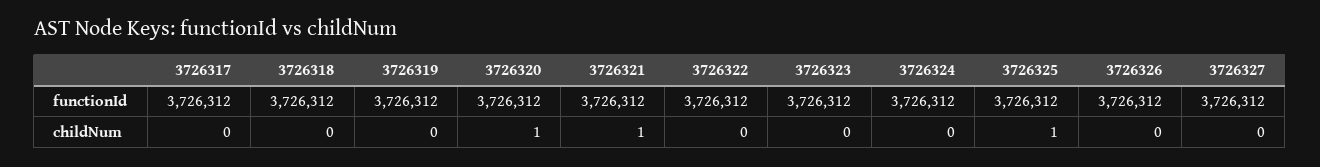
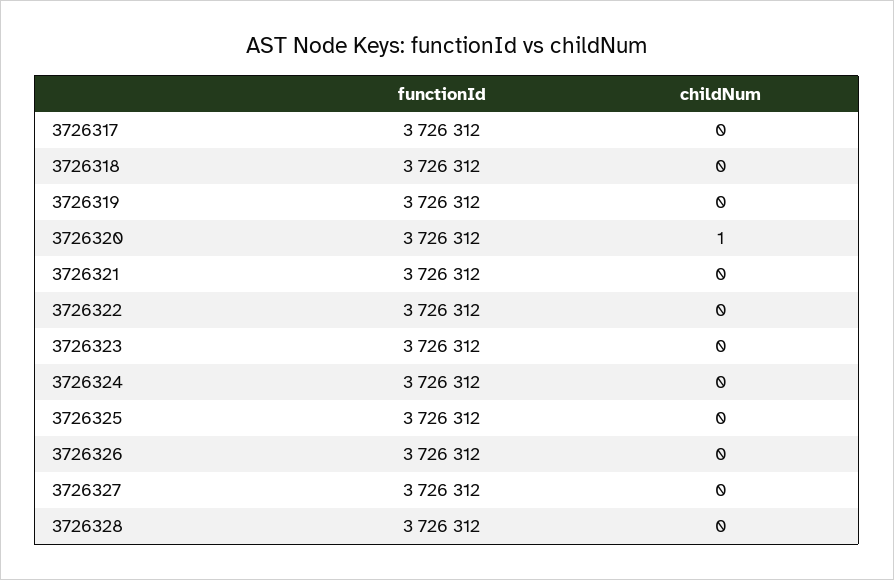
3726321, childNum: 1 -> 0
3726325, childNum: 1 -> 0
3726328, functionId: none -> 3726312
3726328, childNum: none -> 0

